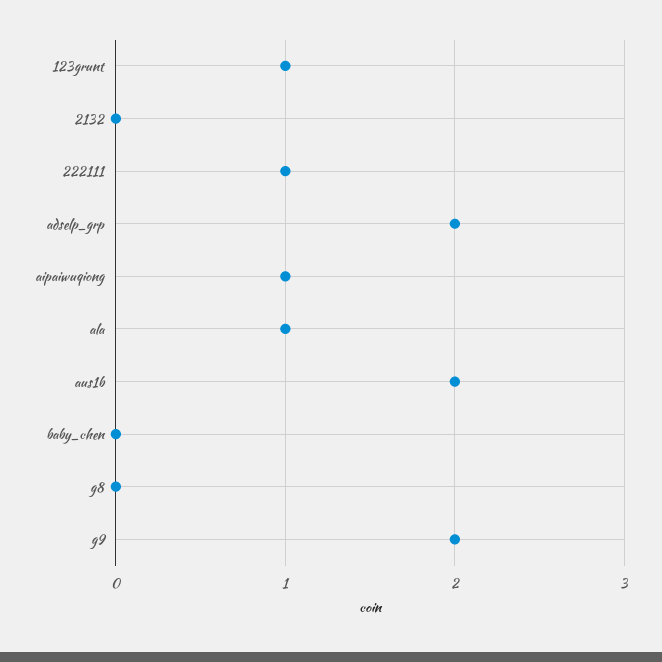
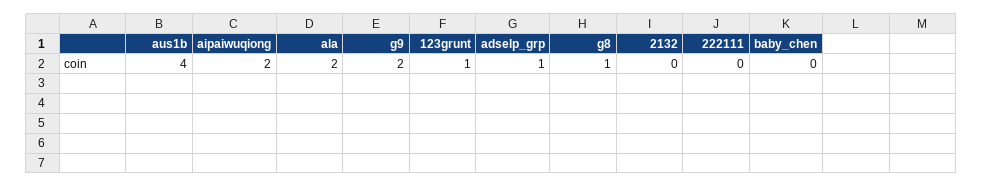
222111: 1 -> 0
adselp_grp: 2 -> 1
aipaiwuqiong: 1 -> 2
ala: 1 -> 2
aus1b: 2 -> 4
g8: 0 -> 1

